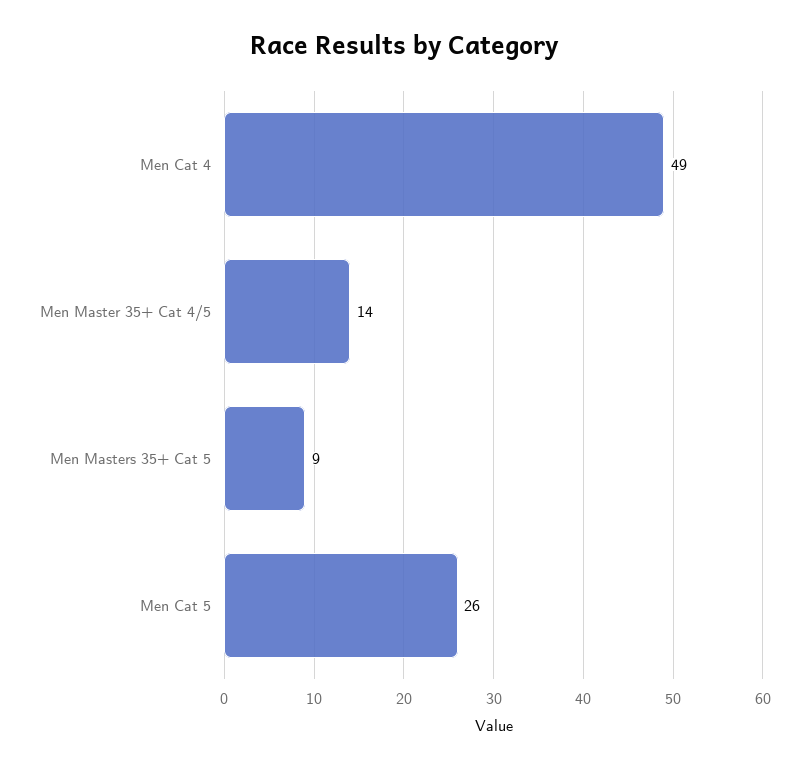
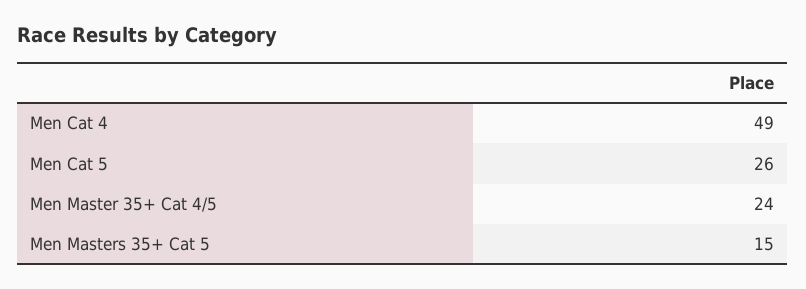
Men Master 35+ Cat 4/5: 14 -> 24
Men Masters 35+ Cat 5: 9 -> 15

